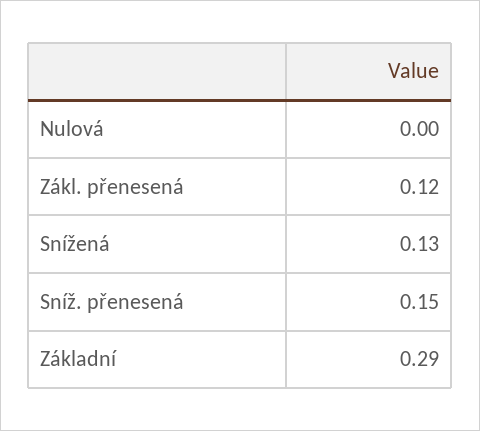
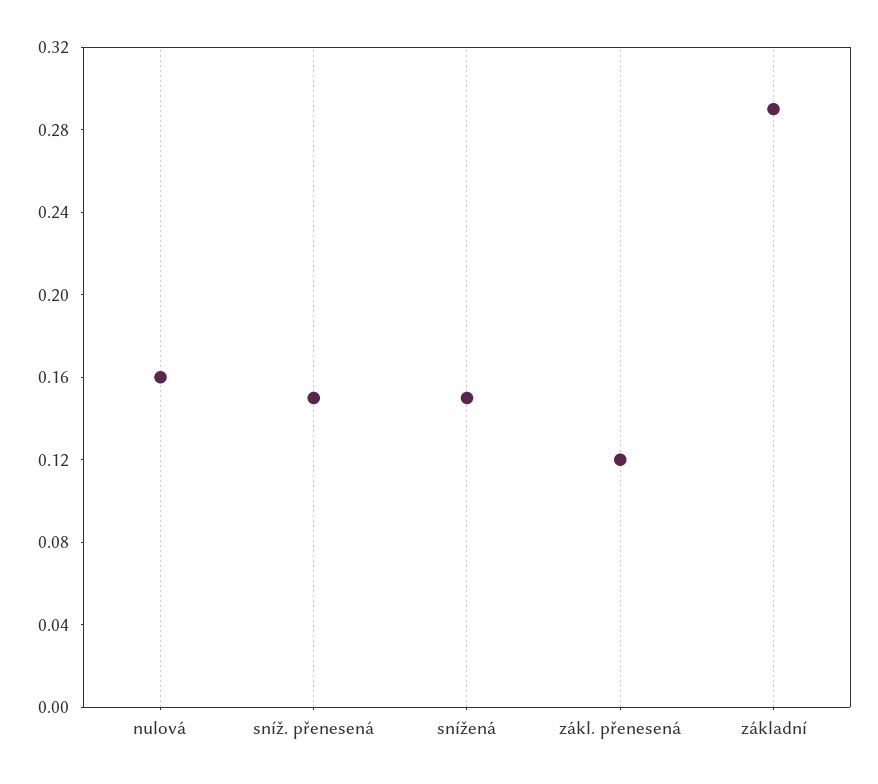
Nulová: 0 -> 0.16
Snížená: 0.13 -> 0.15

